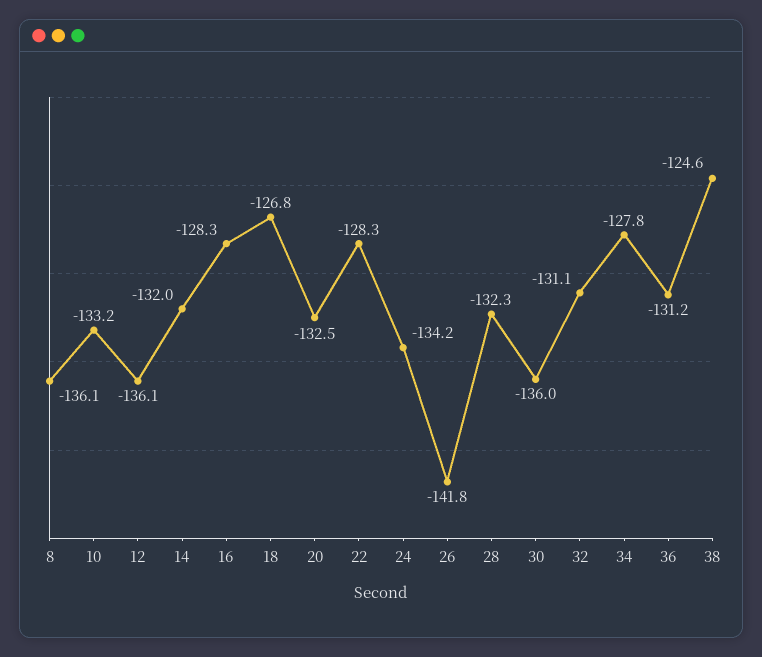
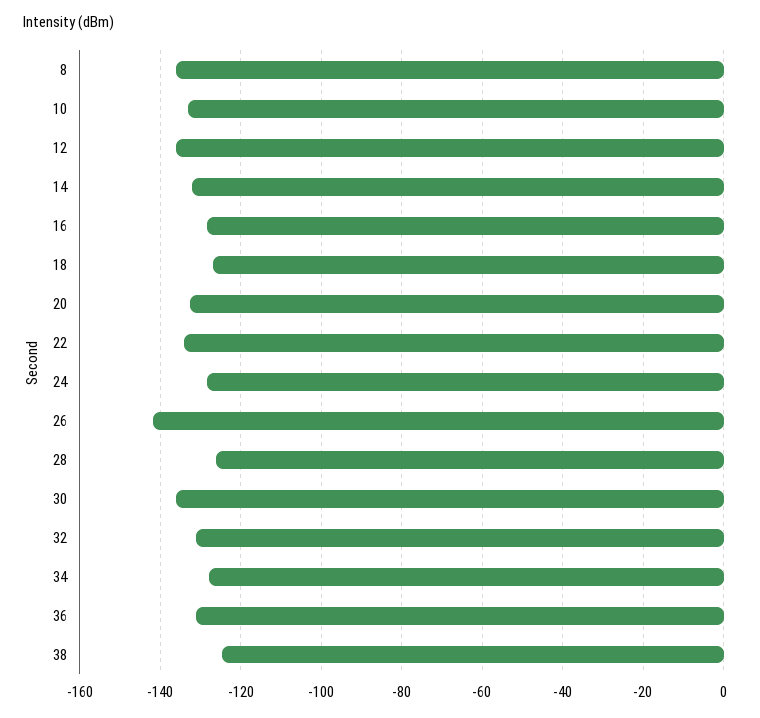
22: -128.3 -> -134
24: -134.2 -> -128
28: -132.3 -> -126

